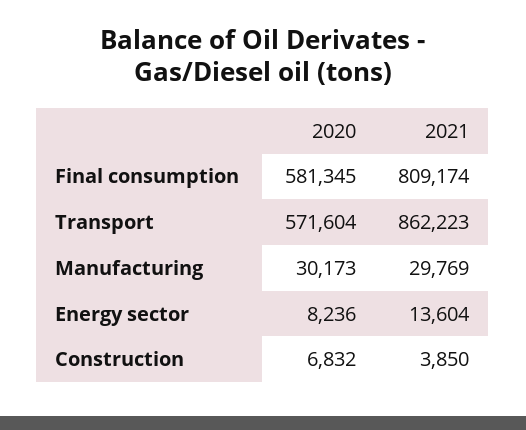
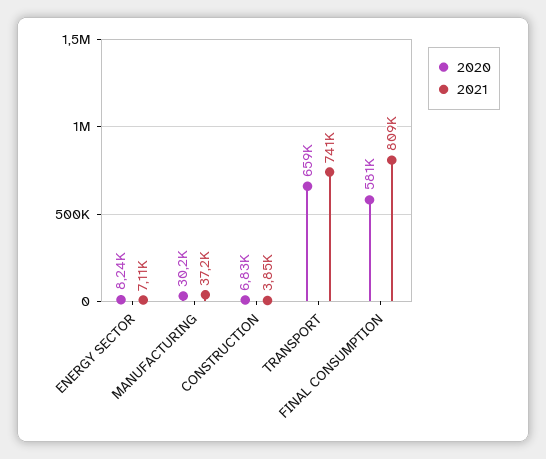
2020, Transport: 571604 -> 659000
2021, Transport: 862223 -> 741000
2021, Manufacturing: 29769 -> 37200
2021, Energy sector: 13604 -> 7110

